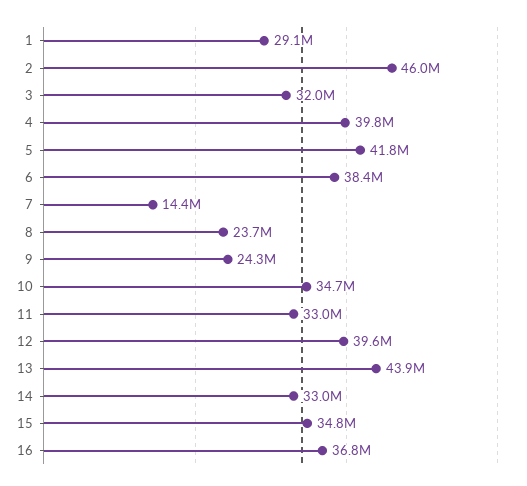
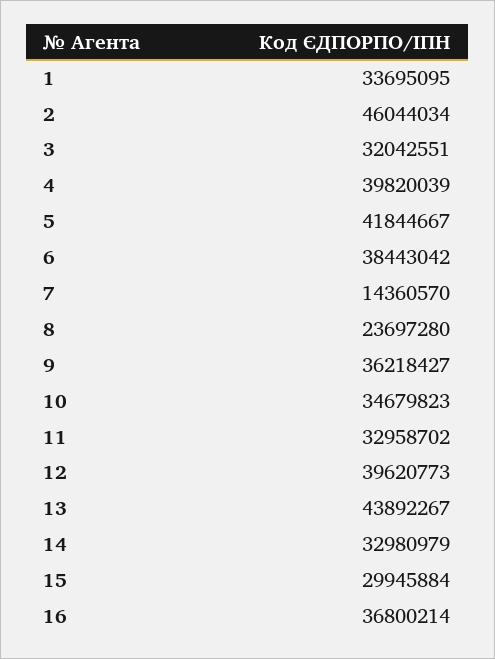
1: 29100000 -> 33695095
9: 24300000 -> 36218427
15: 34800000 -> 29945884

